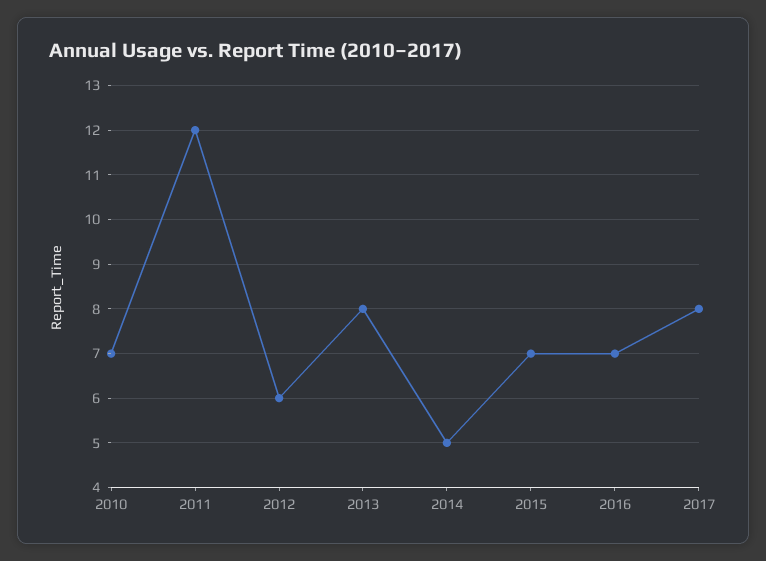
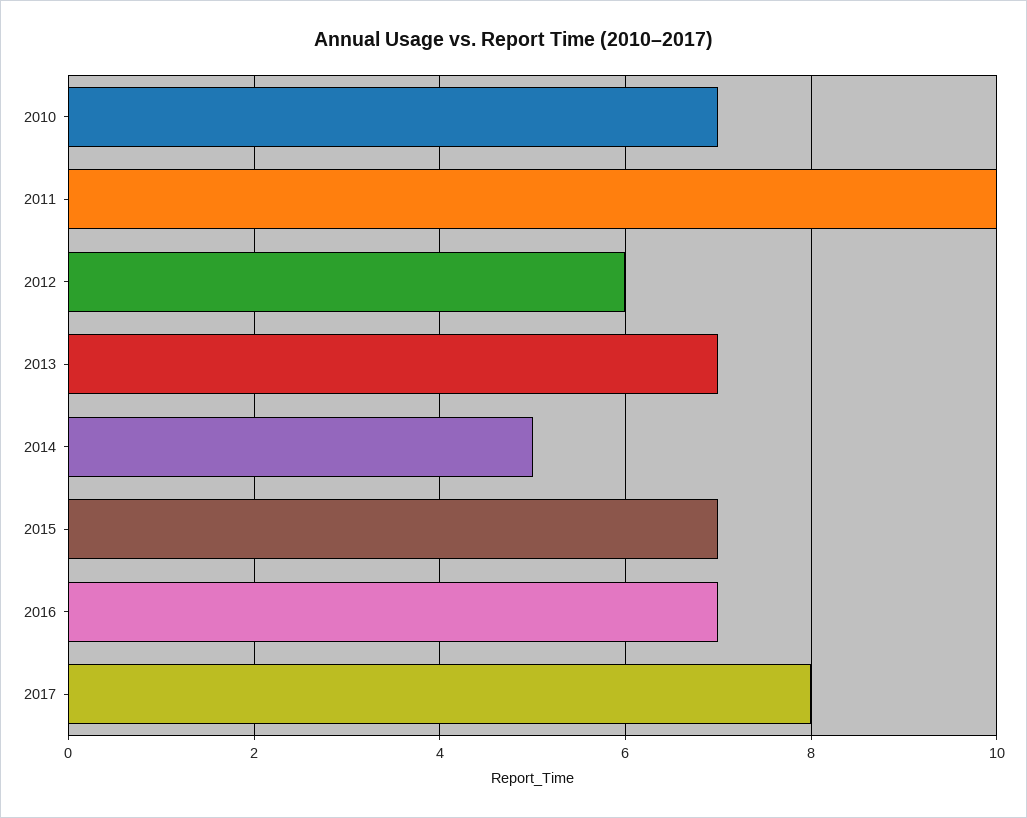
2011: 12 -> 10
2013: 8 -> 7

